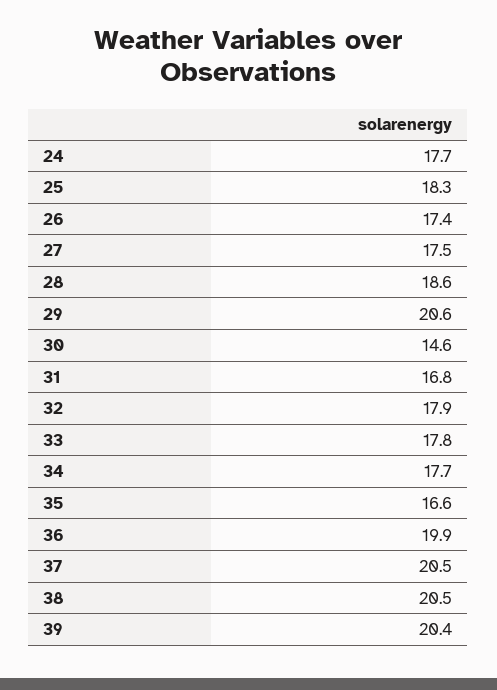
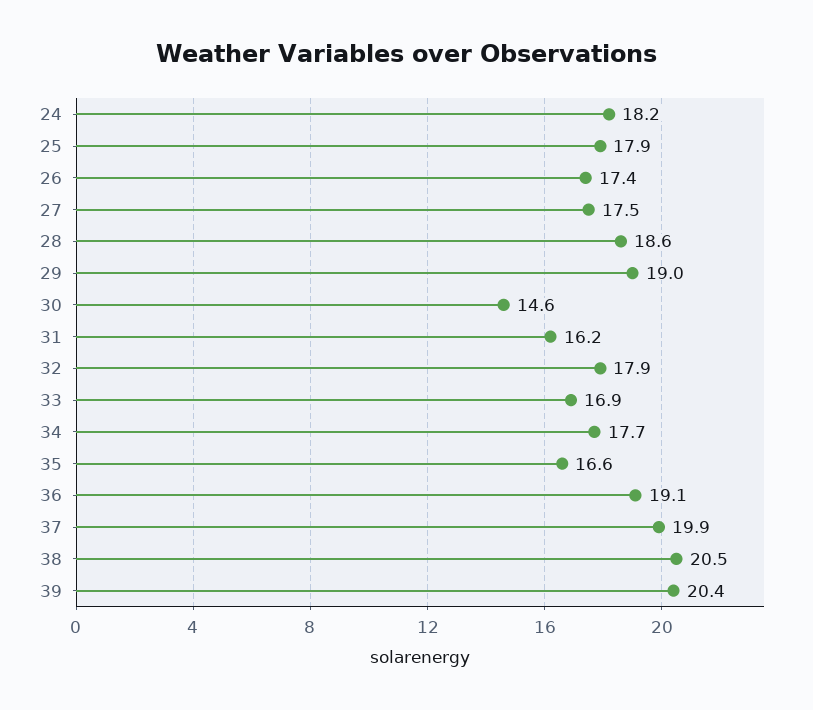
24: 17.7 -> 18.2
25: 18.3 -> 17.9
29: 20.6 -> 19
31: 16.8 -> 16.2
33: 17.8 -> 16.9
36: 19.9 -> 19.1
37: 20.5 -> 19.9

